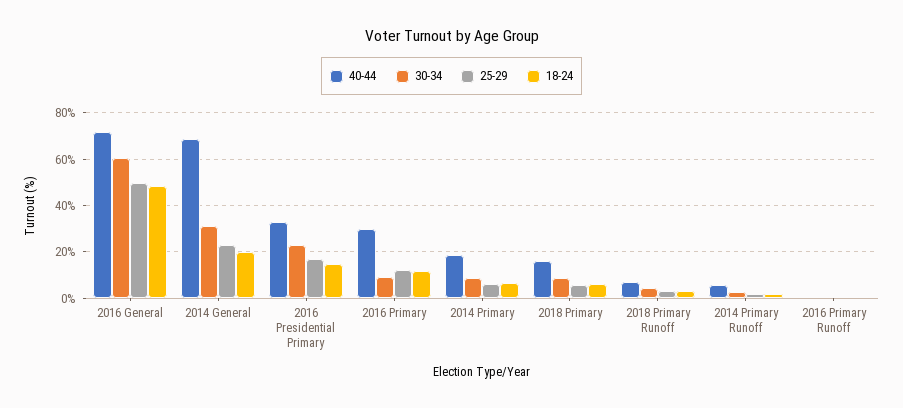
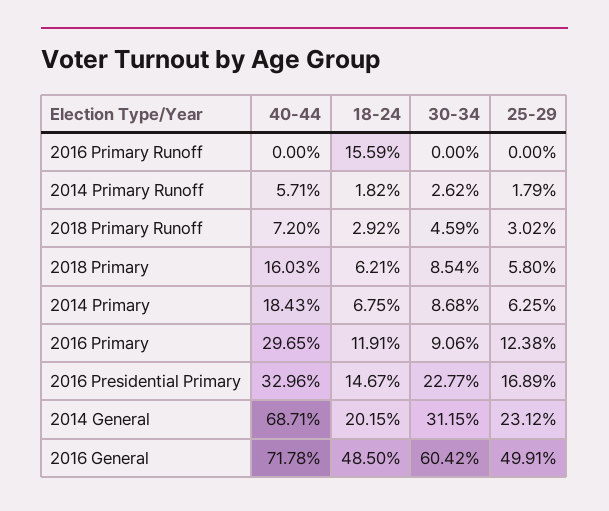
18-24, 2016 Primary Runoff: 0 -> 15.59

